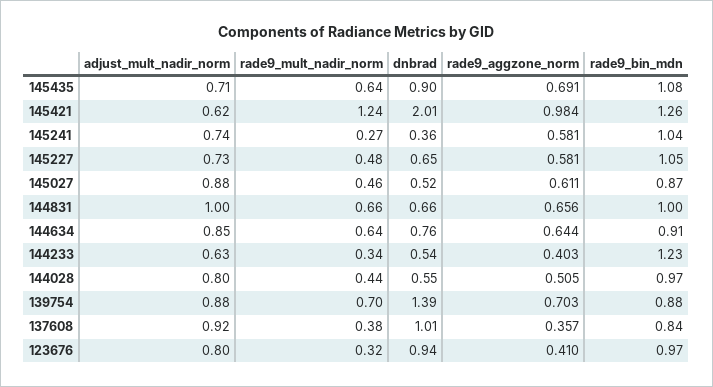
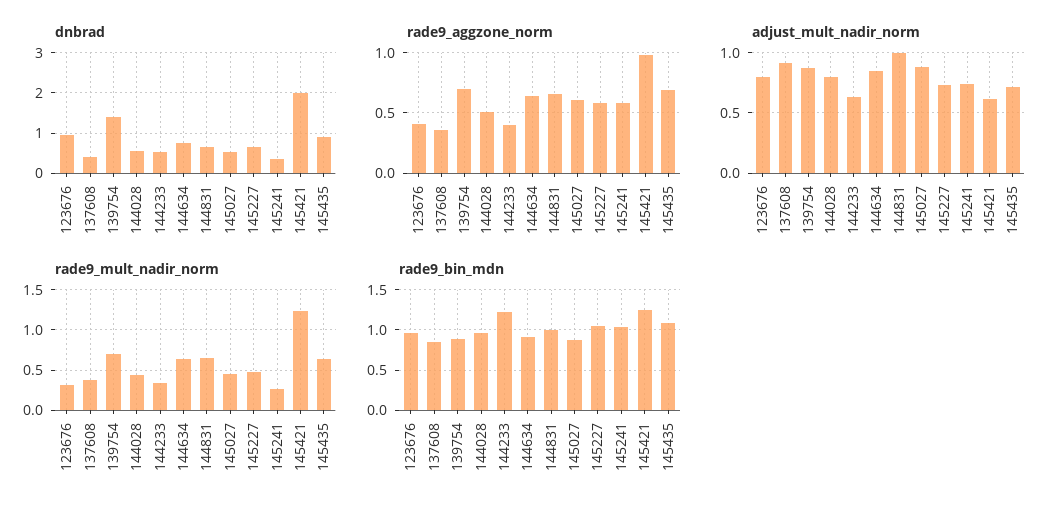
dnbrad, 137608: 1.01 -> 0.4

